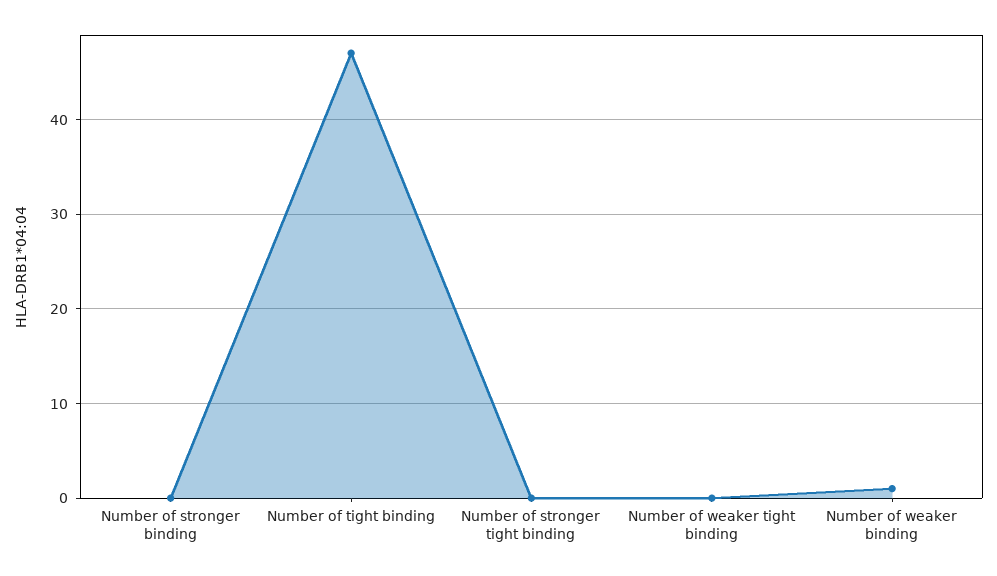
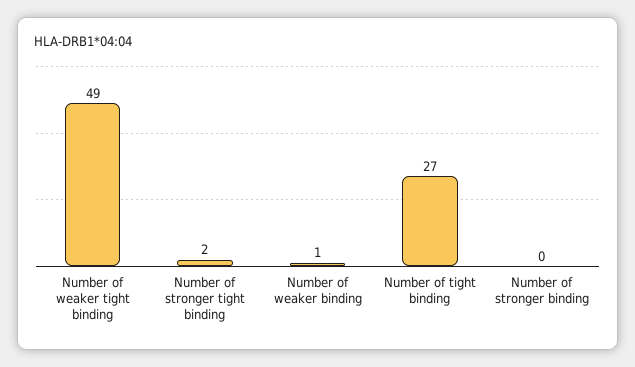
Number of tight binding: 47 -> 27
Number of stronger tight binding: 0 -> 2
Number of weaker tight binding: 0 -> 49

